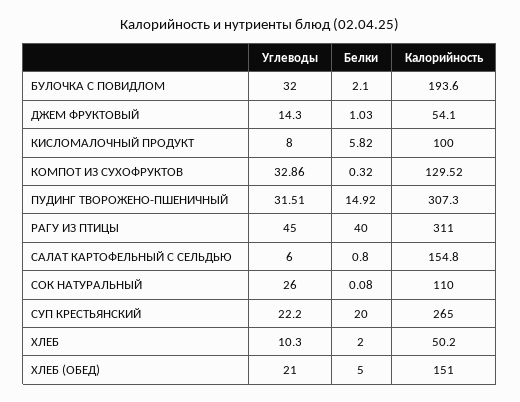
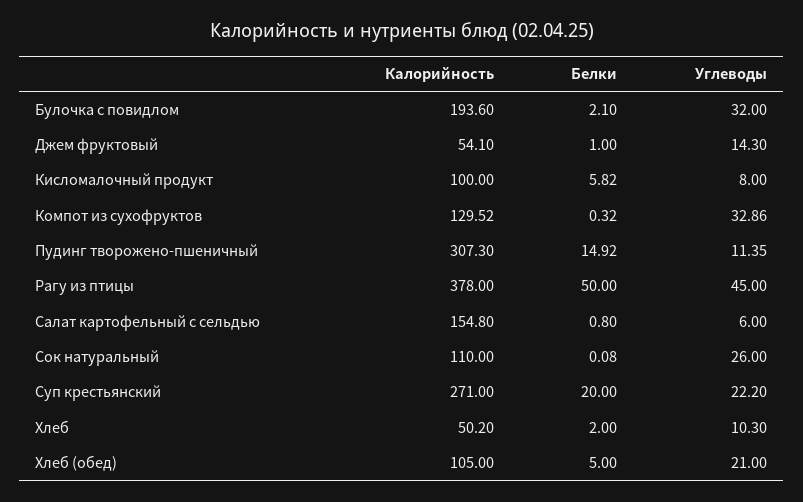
Белки, ДЖЕМ ФРУКТОВЫЙ: 1.03 -> 1
Углеводы, ПУДИНГ ТВОРОЖЕНО-ПШЕНИЧНЫЙ: 31.51 -> 11.35
Белки, РАГУ ИЗ ПТИЦЫ: 40 -> 50
Калорийность, РАГУ ИЗ ПТИЦЫ: 311 -> 378
Калорийность, СУП КРЕСТЬЯНСКИЙ: 265 -> 271
Калорийность, ХЛЕБ (ОБЕД): 151 -> 105

